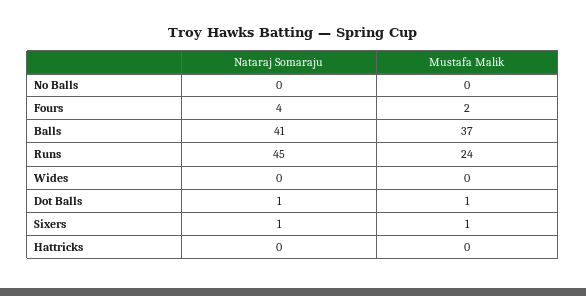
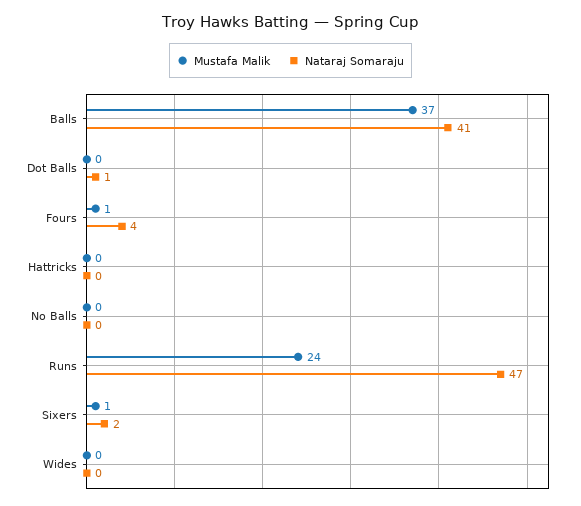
Mustafa Malik, Fours: 2 -> 1
Nataraj Somaraju, Runs: 45 -> 47
Mustafa Malik, Dot Balls: 1 -> 0
Nataraj Somaraju, Sixers: 1 -> 2

